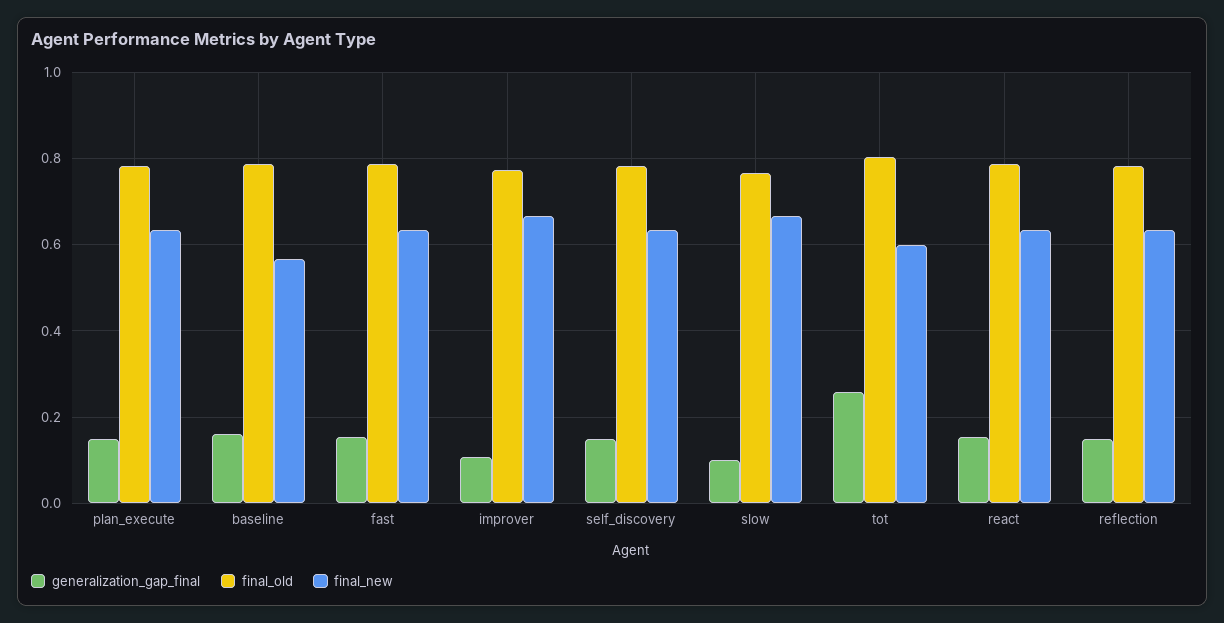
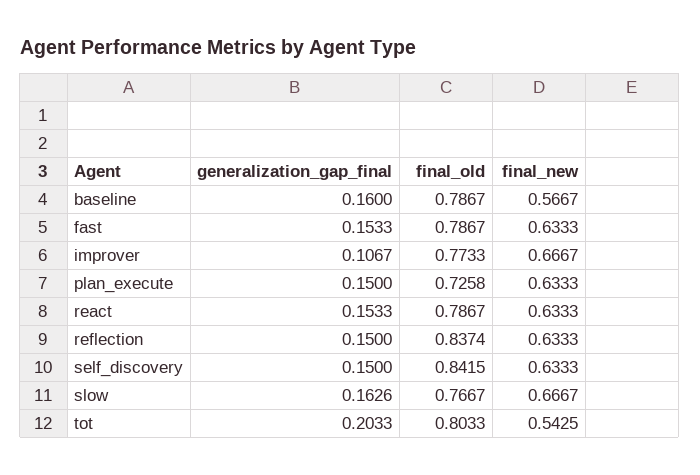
final_old, plan_execute: 0.78 -> 0.7258
final_old, self_discovery: 0.78 -> 0.8415
generalization_gap_final, slow: 0.1 -> 0.1626
generalization_gap_final, tot: 0.26 -> 0.2033
final_new, tot: 0.6 -> 0.5425
final_old, reflection: 0.78 -> 0.8374

